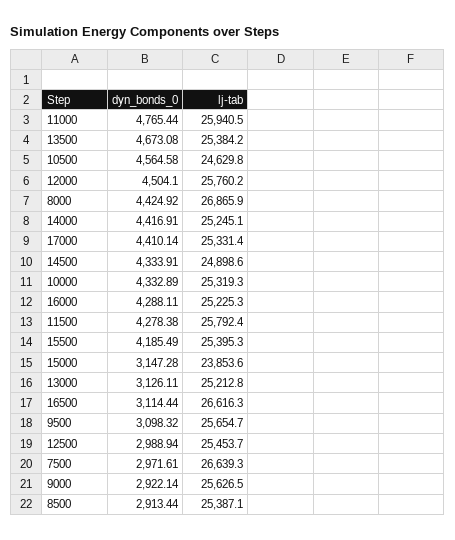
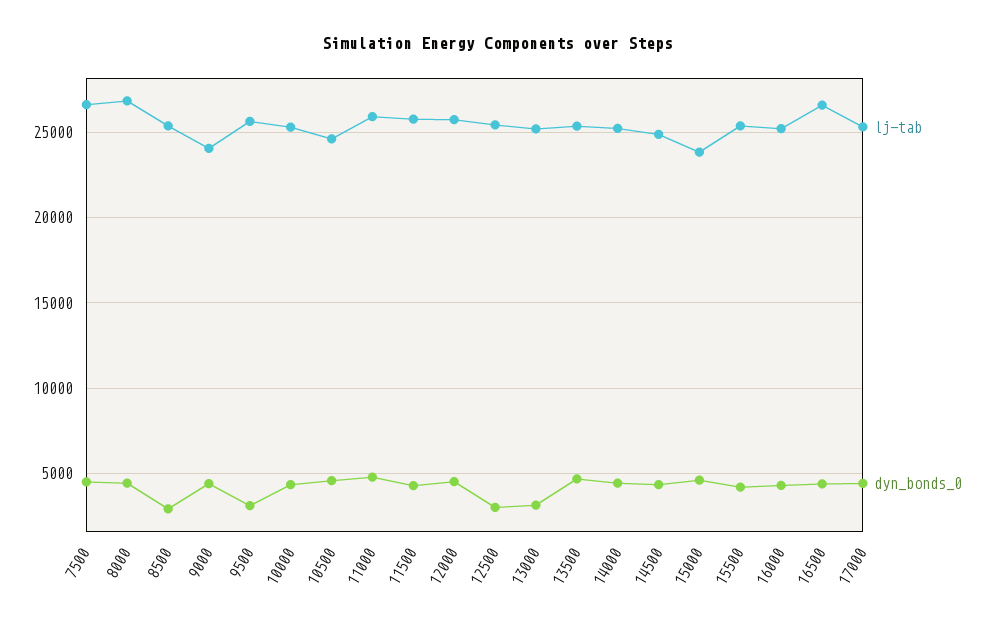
dyn_bonds_0, 15000: 3147.28 -> 4500
dyn_bonds_0, 16500: 3114.44 -> 4500
dyn_bonds_0, 7500: 2971.61 -> 4500
dyn_bonds_0, 9000: 2922.14 -> 4500
lj-tab, 9000: 25626.5 -> 24000

